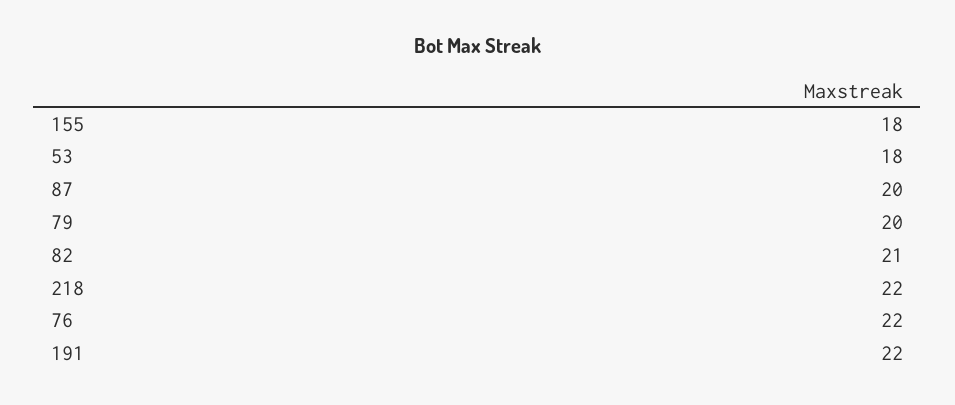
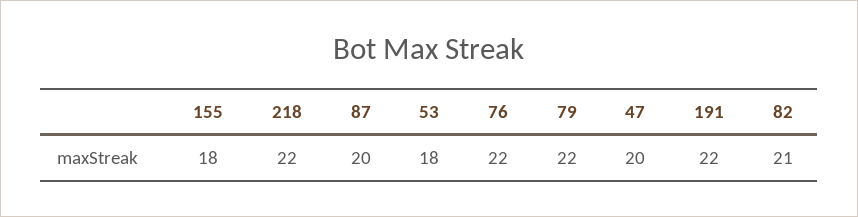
79: 20 -> 22
47: none -> 20

